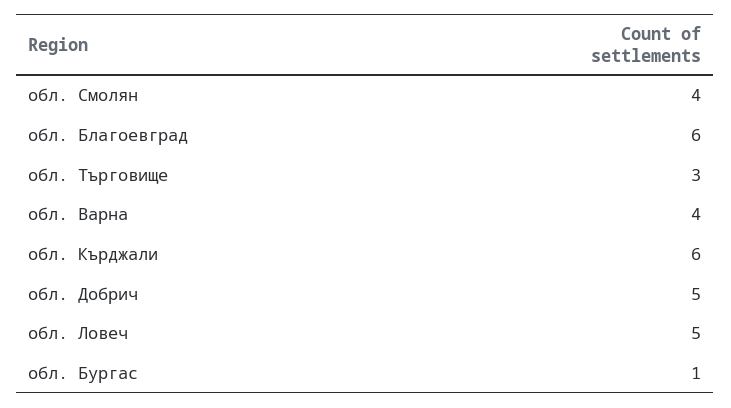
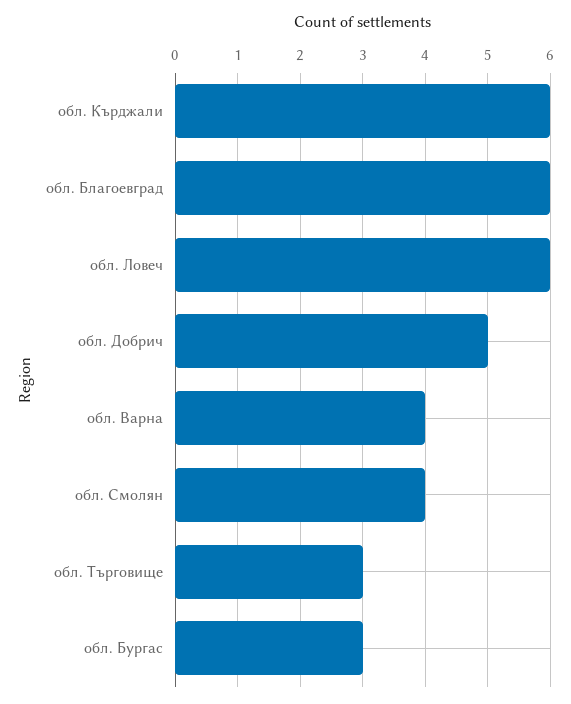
обл. Ловеч: 5 -> 6
обл. Бургас: 1 -> 3

